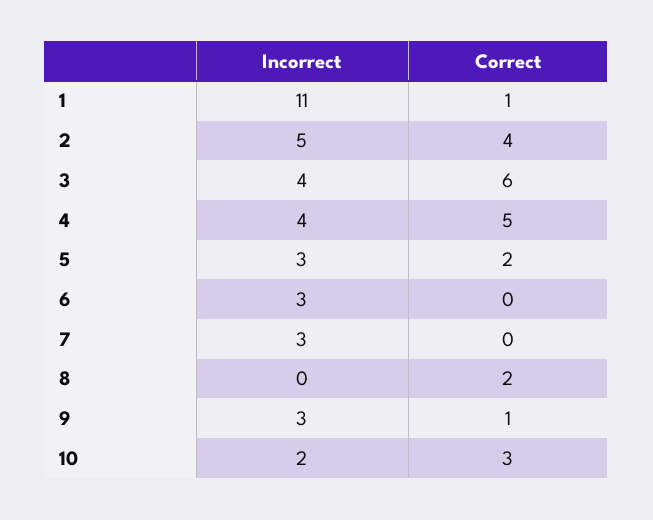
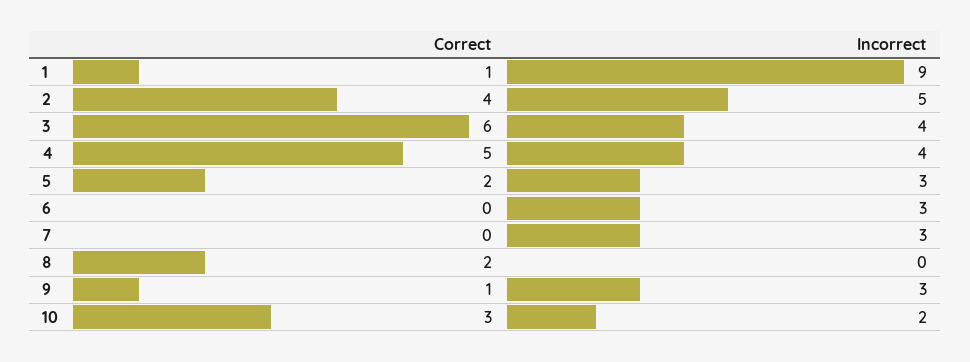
Incorrect, 1: 11 -> 9

